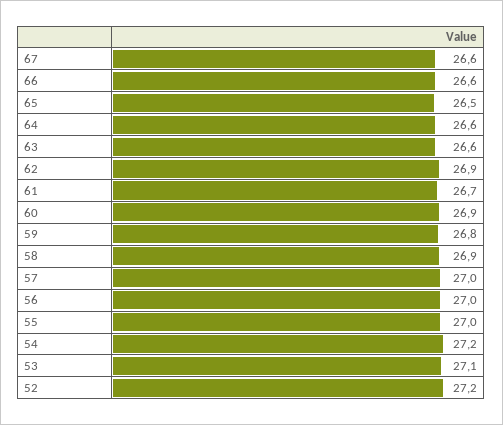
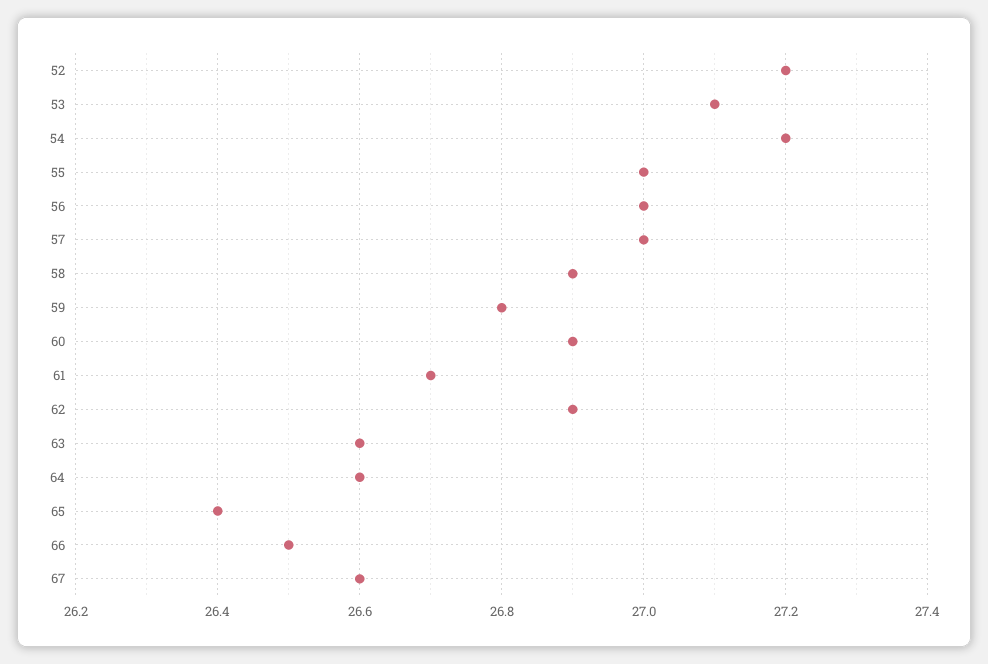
66: 26.6 -> 26.5
65: 26.5 -> 26.4

